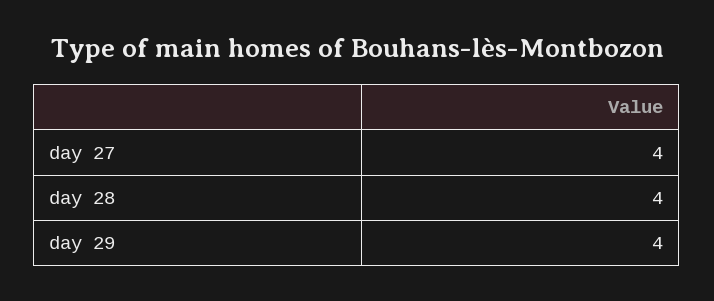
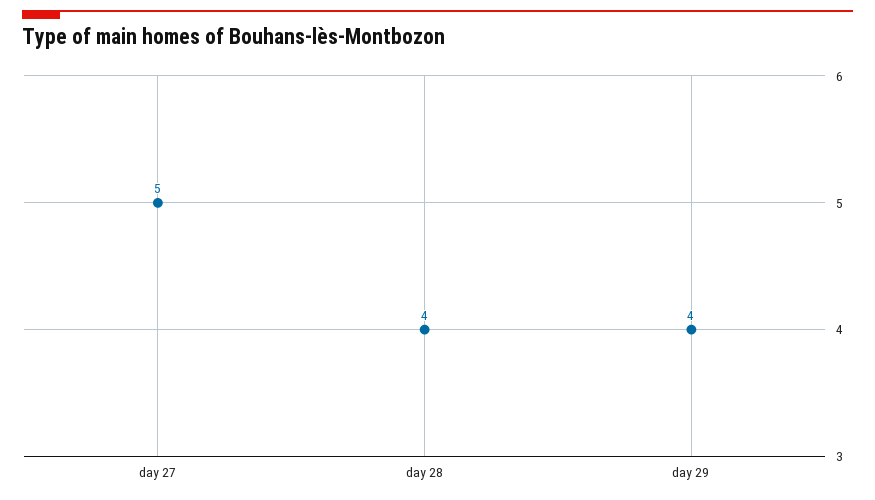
day 27: 4 -> 5

